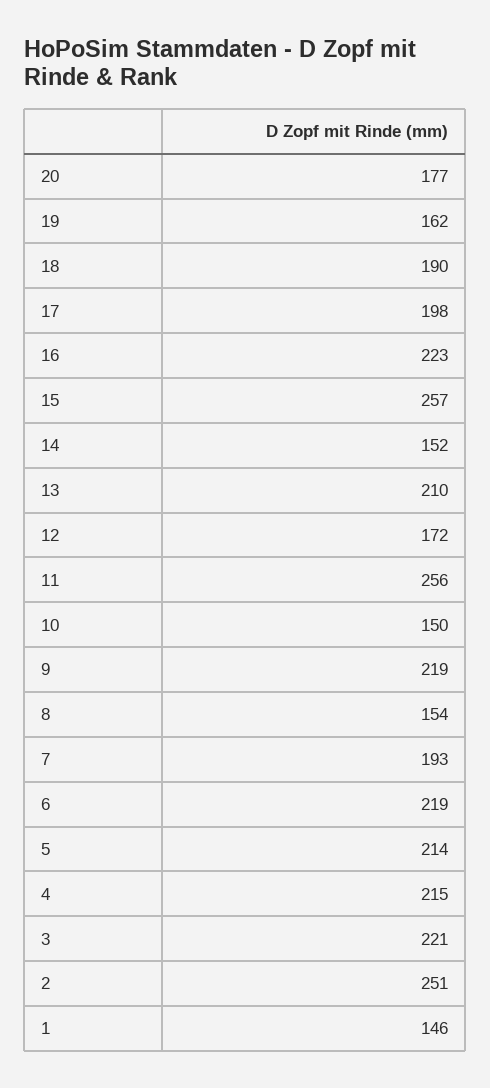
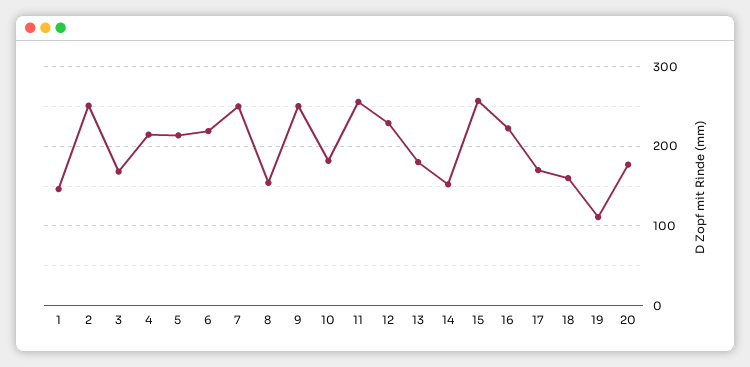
19: 162 -> 110
18: 190 -> 160
17: 198 -> 170
13: 210 -> 180
12: 172 -> 230
10: 150 -> 180
9: 219 -> 250
7: 193 -> 250
3: 221 -> 170

